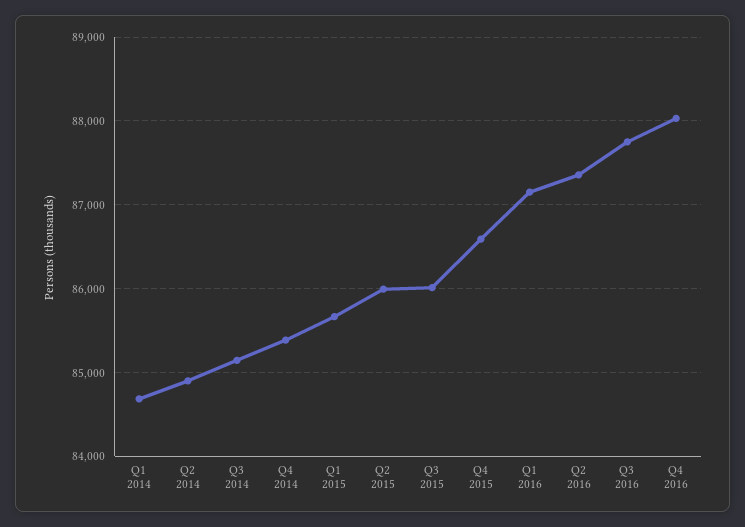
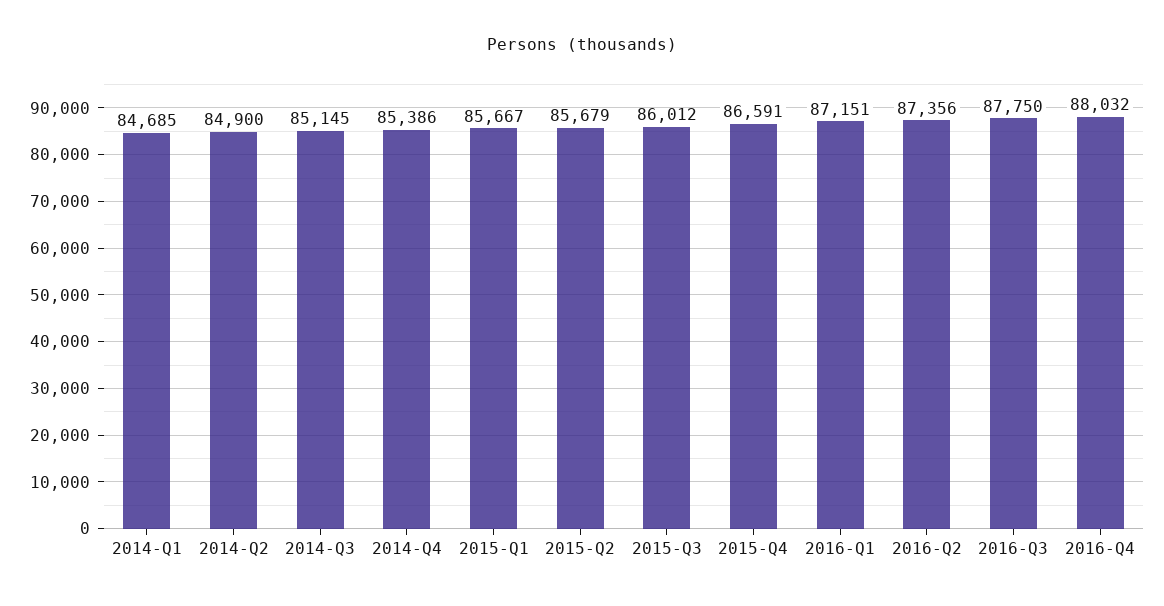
Q2 2015: 86000 -> 85679

